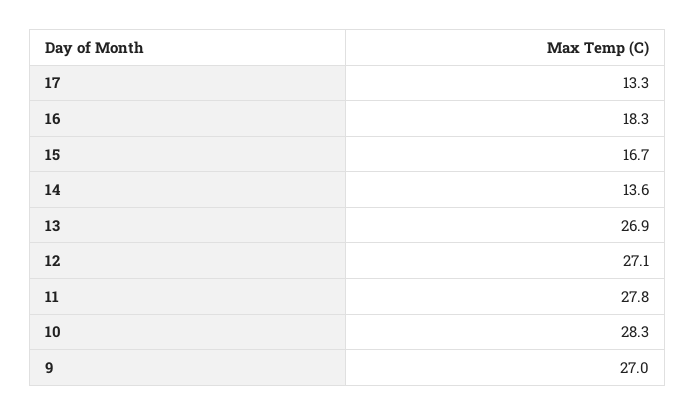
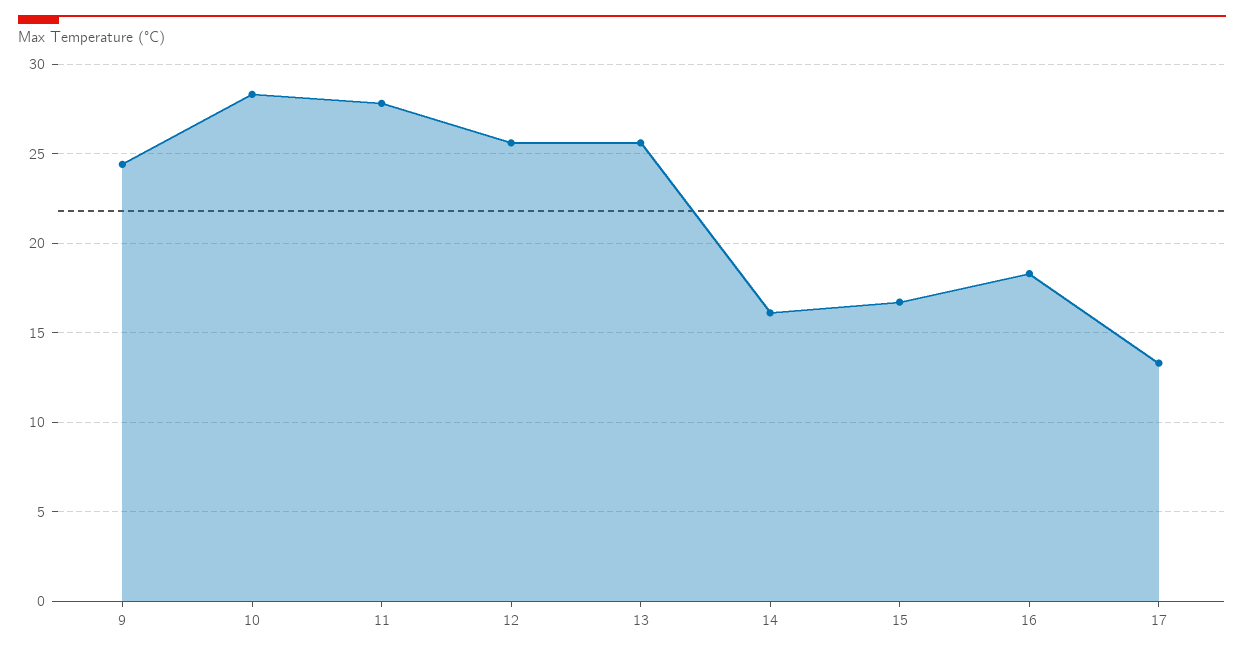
14: 13.6 -> 16
13: 26.9 -> 25.5
12: 27.1 -> 25.5
9: 27 -> 24.5

